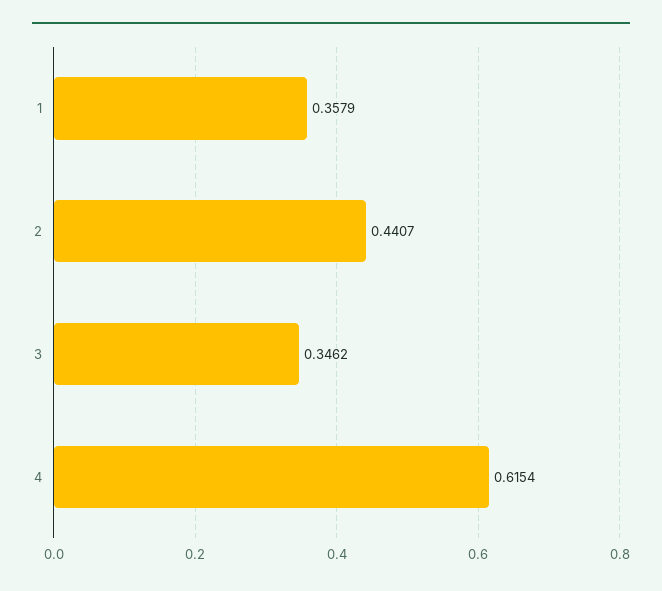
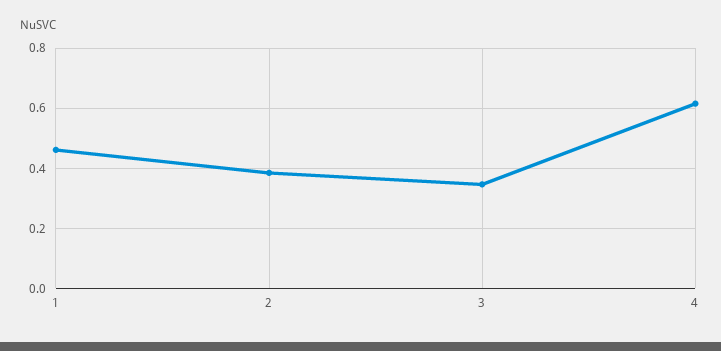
1: 0.3579 -> 0.46
2: 0.4407 -> 0.38

